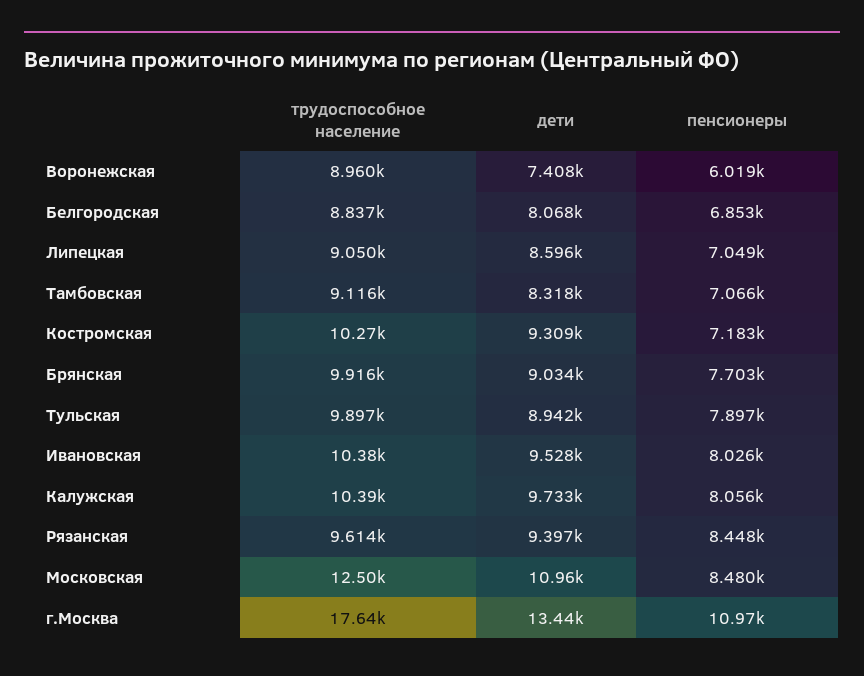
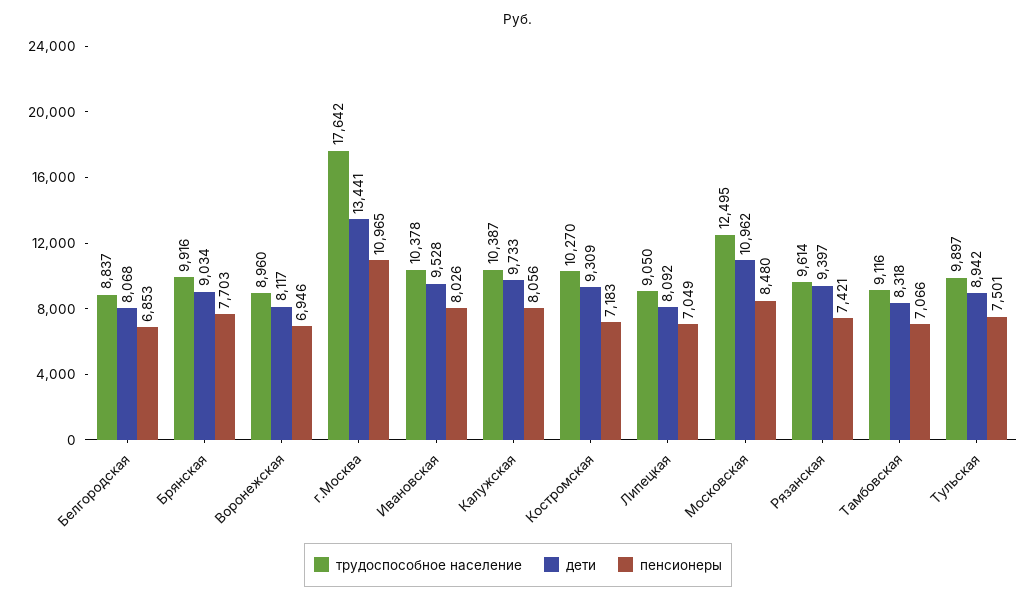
дети, Воронежская: 7408 -> 8117
пенсионеры, Воронежская: 6019 -> 6946
дети, Липецкая: 8596 -> 8092
пенсионеры, Тульская: 7897 -> 7501
пенсионеры, Рязанская: 8448 -> 7421

